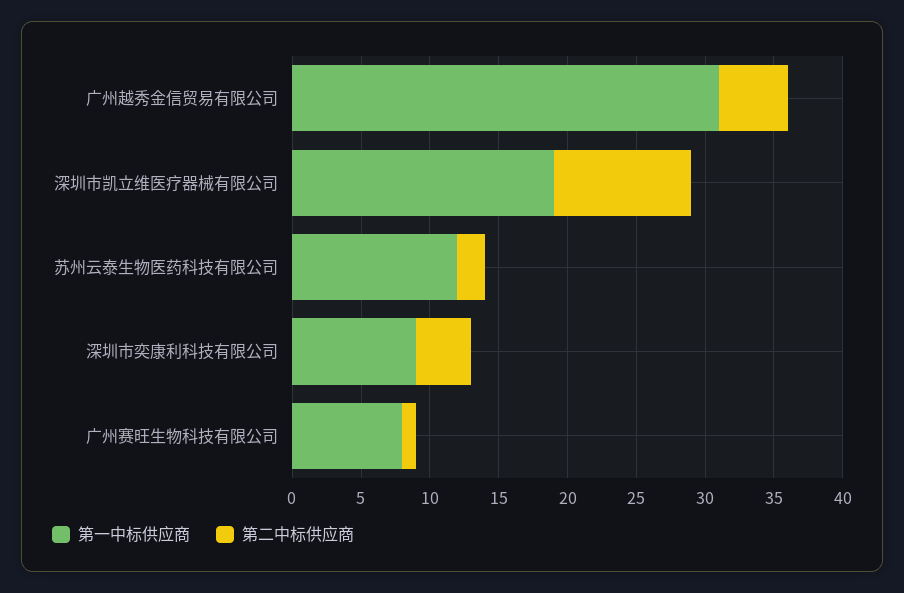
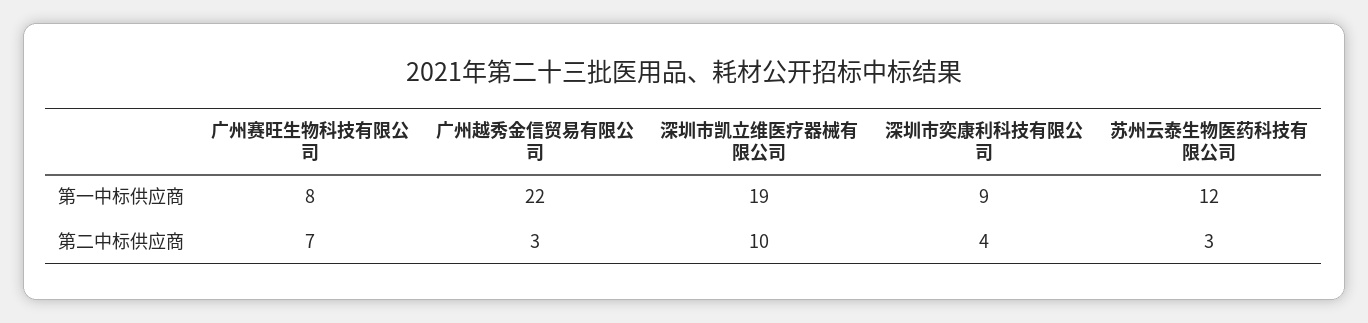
第一中标供应商, 广州越秀金信贸易有限公司: 31 -> 22
第二中标供应商, 广州越秀金信贸易有限公司: 5 -> 3
第二中标供应商, 苏州云泰生物医药科技有限公司: 2 -> 3
第二中标供应商, 广州赛旺生物科技有限公司: 1 -> 7

